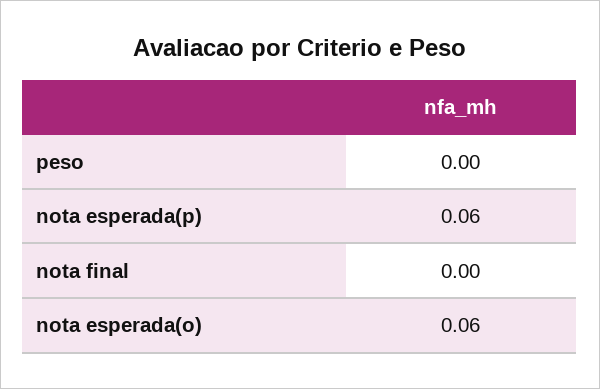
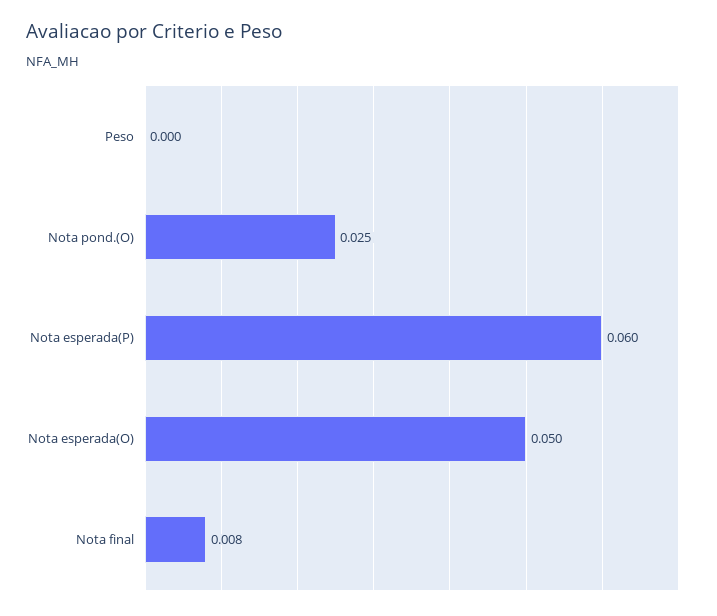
nota final: 0 -> 0.008
nota esperada(o): 0.06 -> 0.05
Nota pond.(O): none -> 0.025

